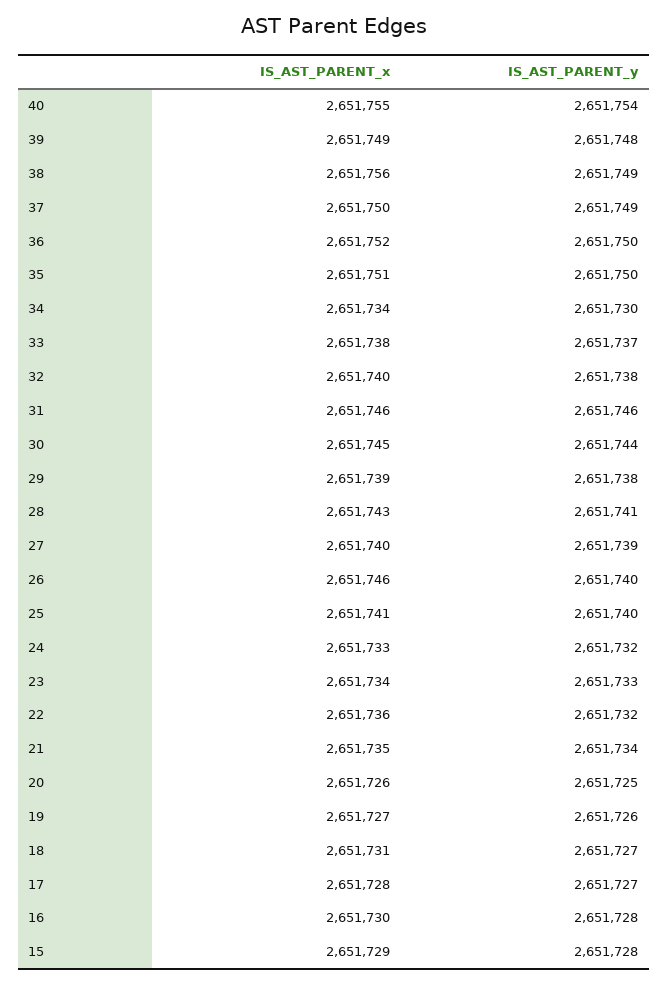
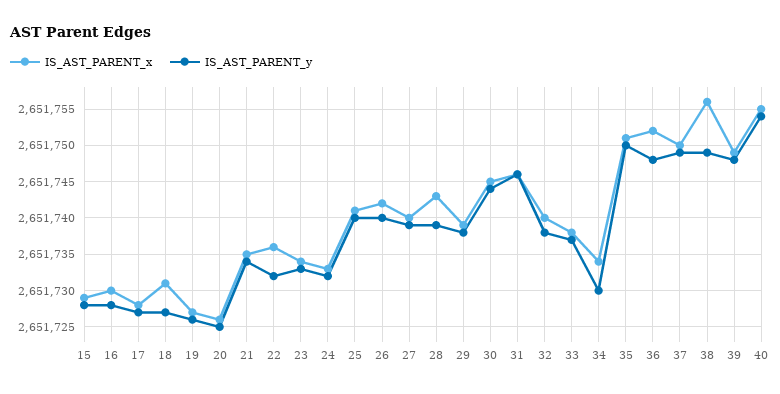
IS_AST_PARENT_y, 36: 2651750 -> 2651748
IS_AST_PARENT_y, 28: 2651741 -> 2651739
IS_AST_PARENT_x, 26: 2651746 -> 2651742

